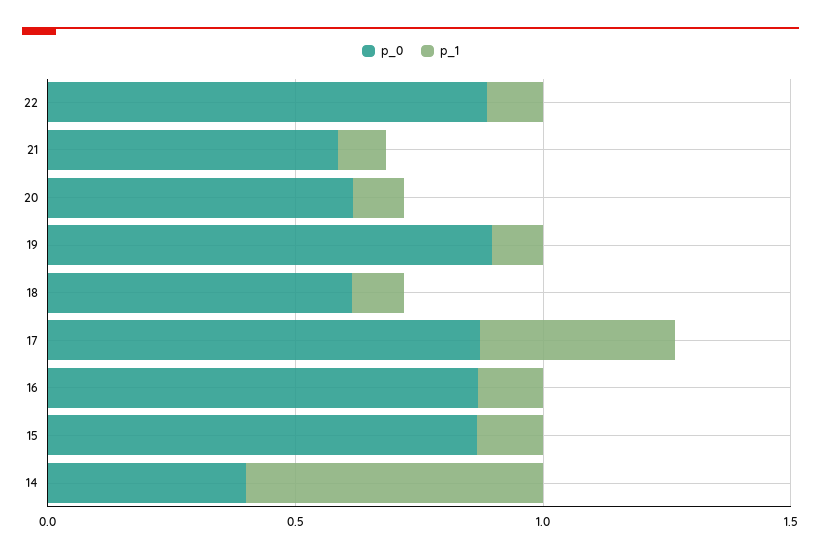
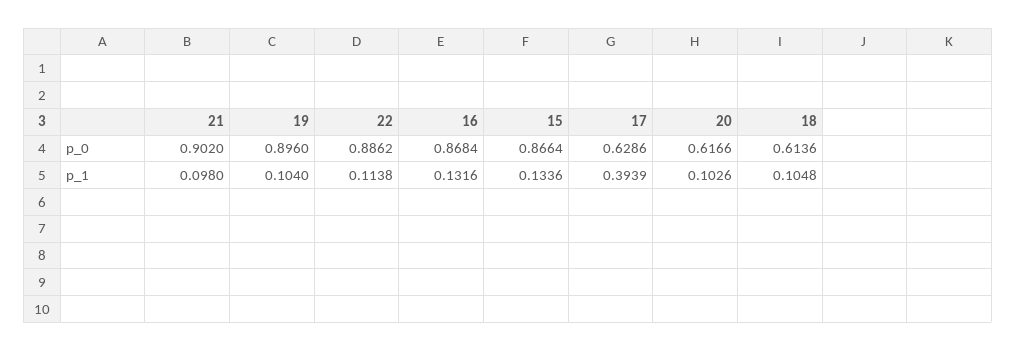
p_0, 21: 0.6 -> 0.902
p_0, 17: 0.9 -> 0.6286
p_0, 14: 0.4 -> none
p_1, 14: 0.6 -> none

